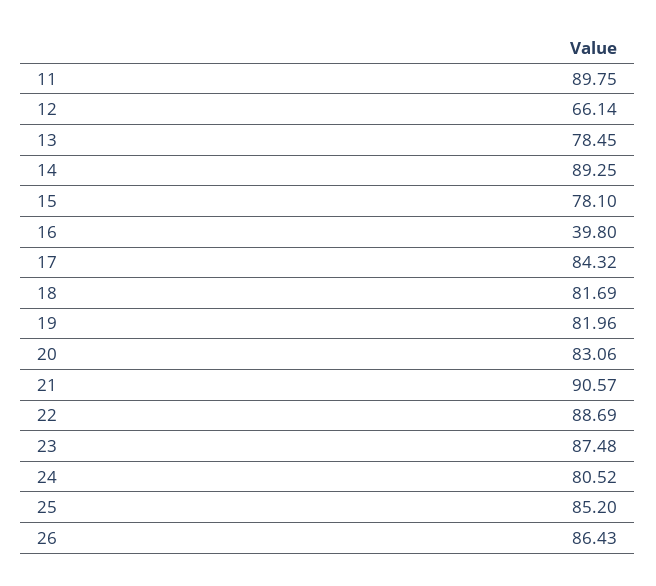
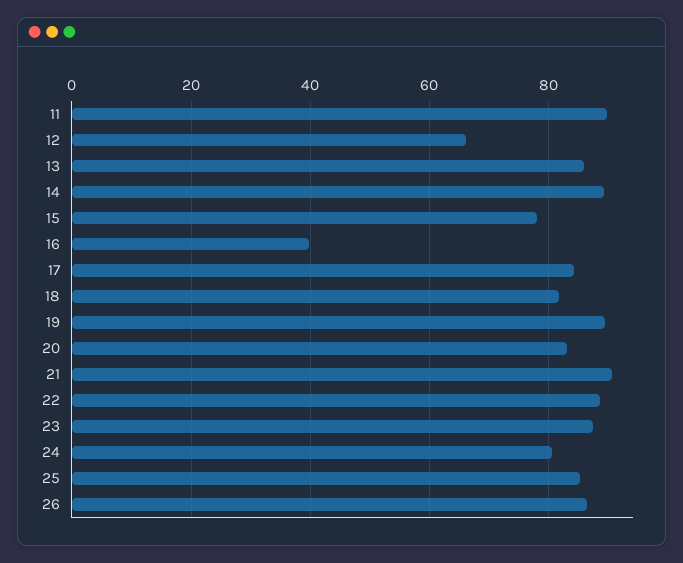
13: 78.45 -> 86
19: 81.96 -> 90

